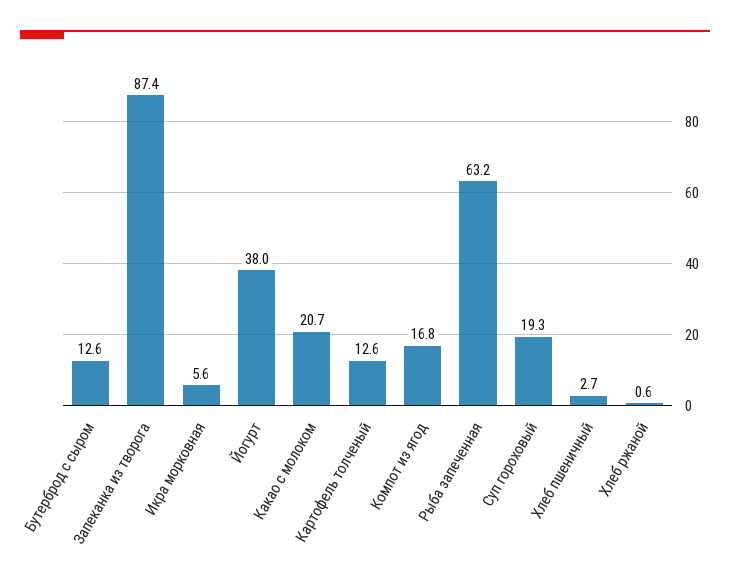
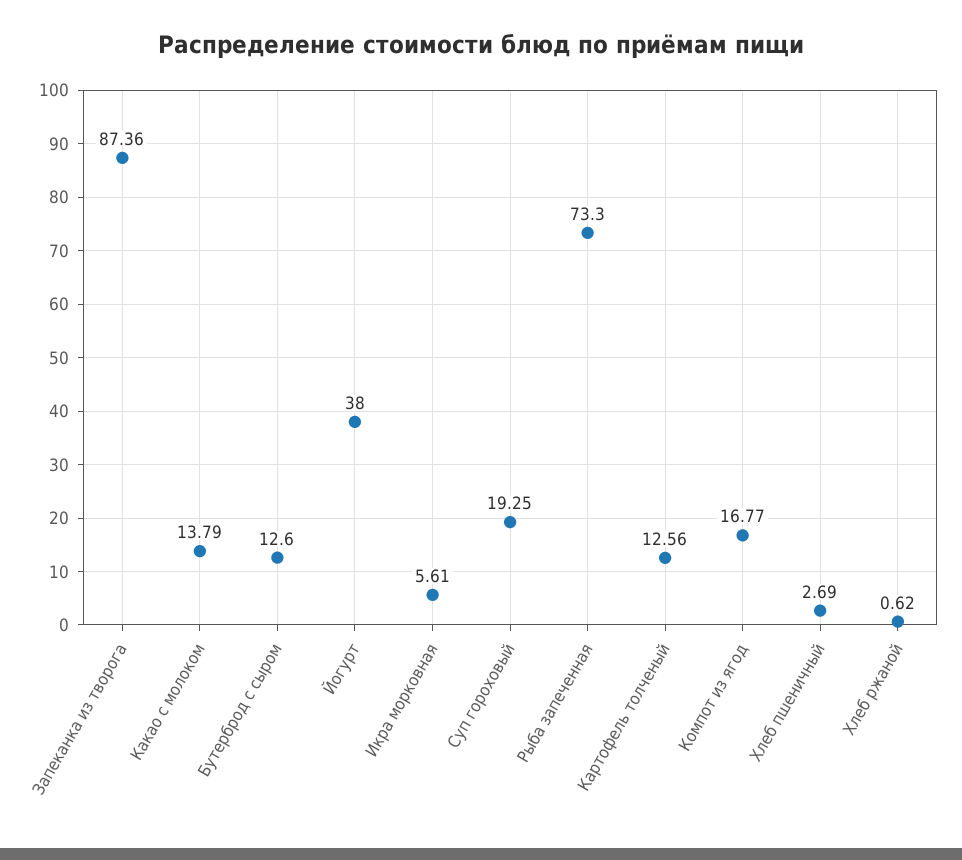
Какао с молоком: 20.7 -> 13.79
Рыба запеченная: 63.2 -> 73.3

